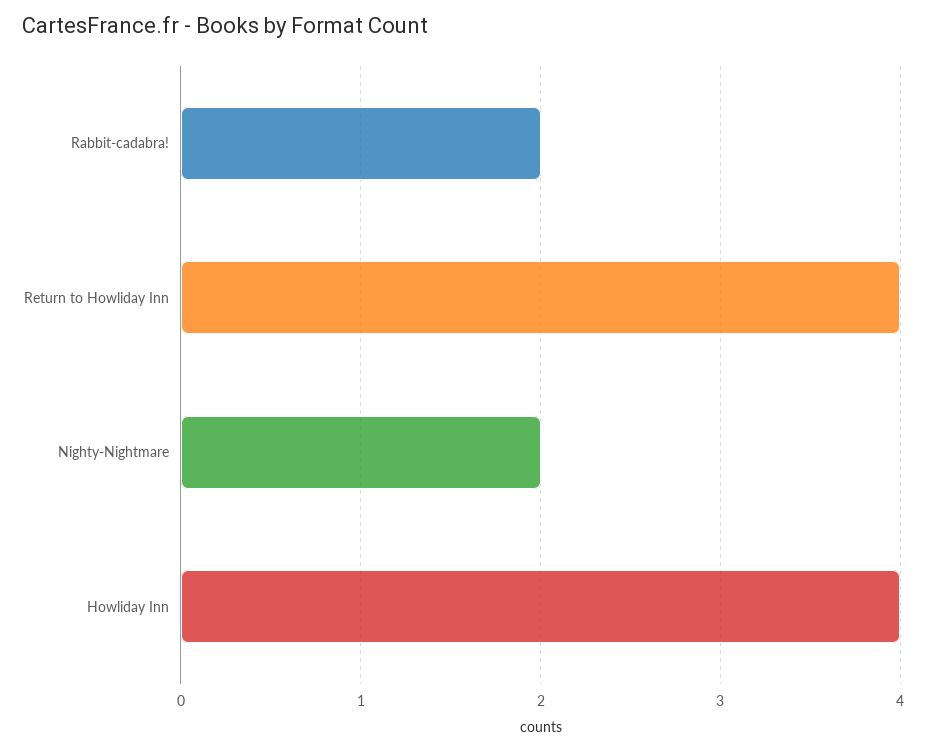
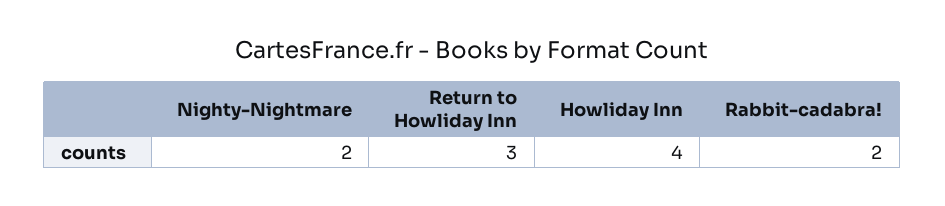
Return to Howliday Inn: 4 -> 3

